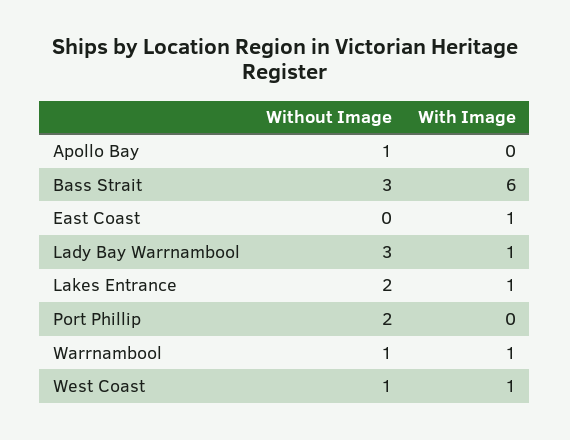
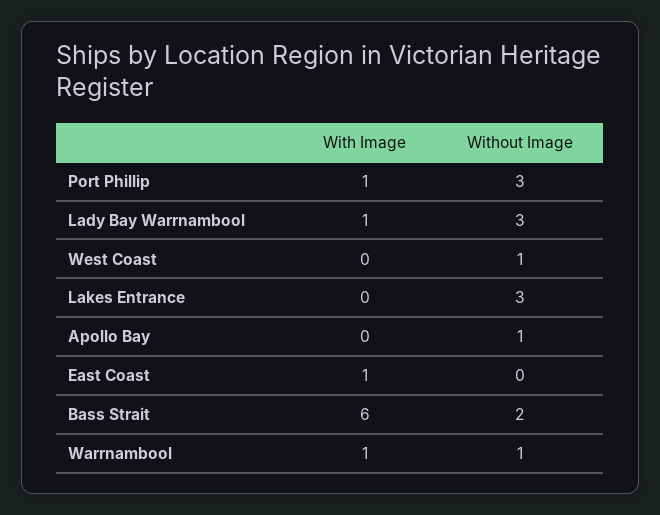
Without Image, Bass Strait: 3 -> 2
Without Image, Lakes Entrance: 2 -> 3
With Image, Lakes Entrance: 1 -> 0
Without Image, Port Phillip: 2 -> 3
With Image, Port Phillip: 0 -> 1
With Image, West Coast: 1 -> 0

